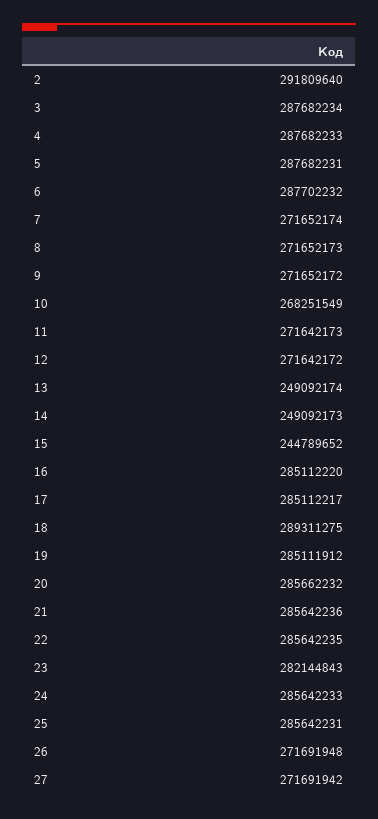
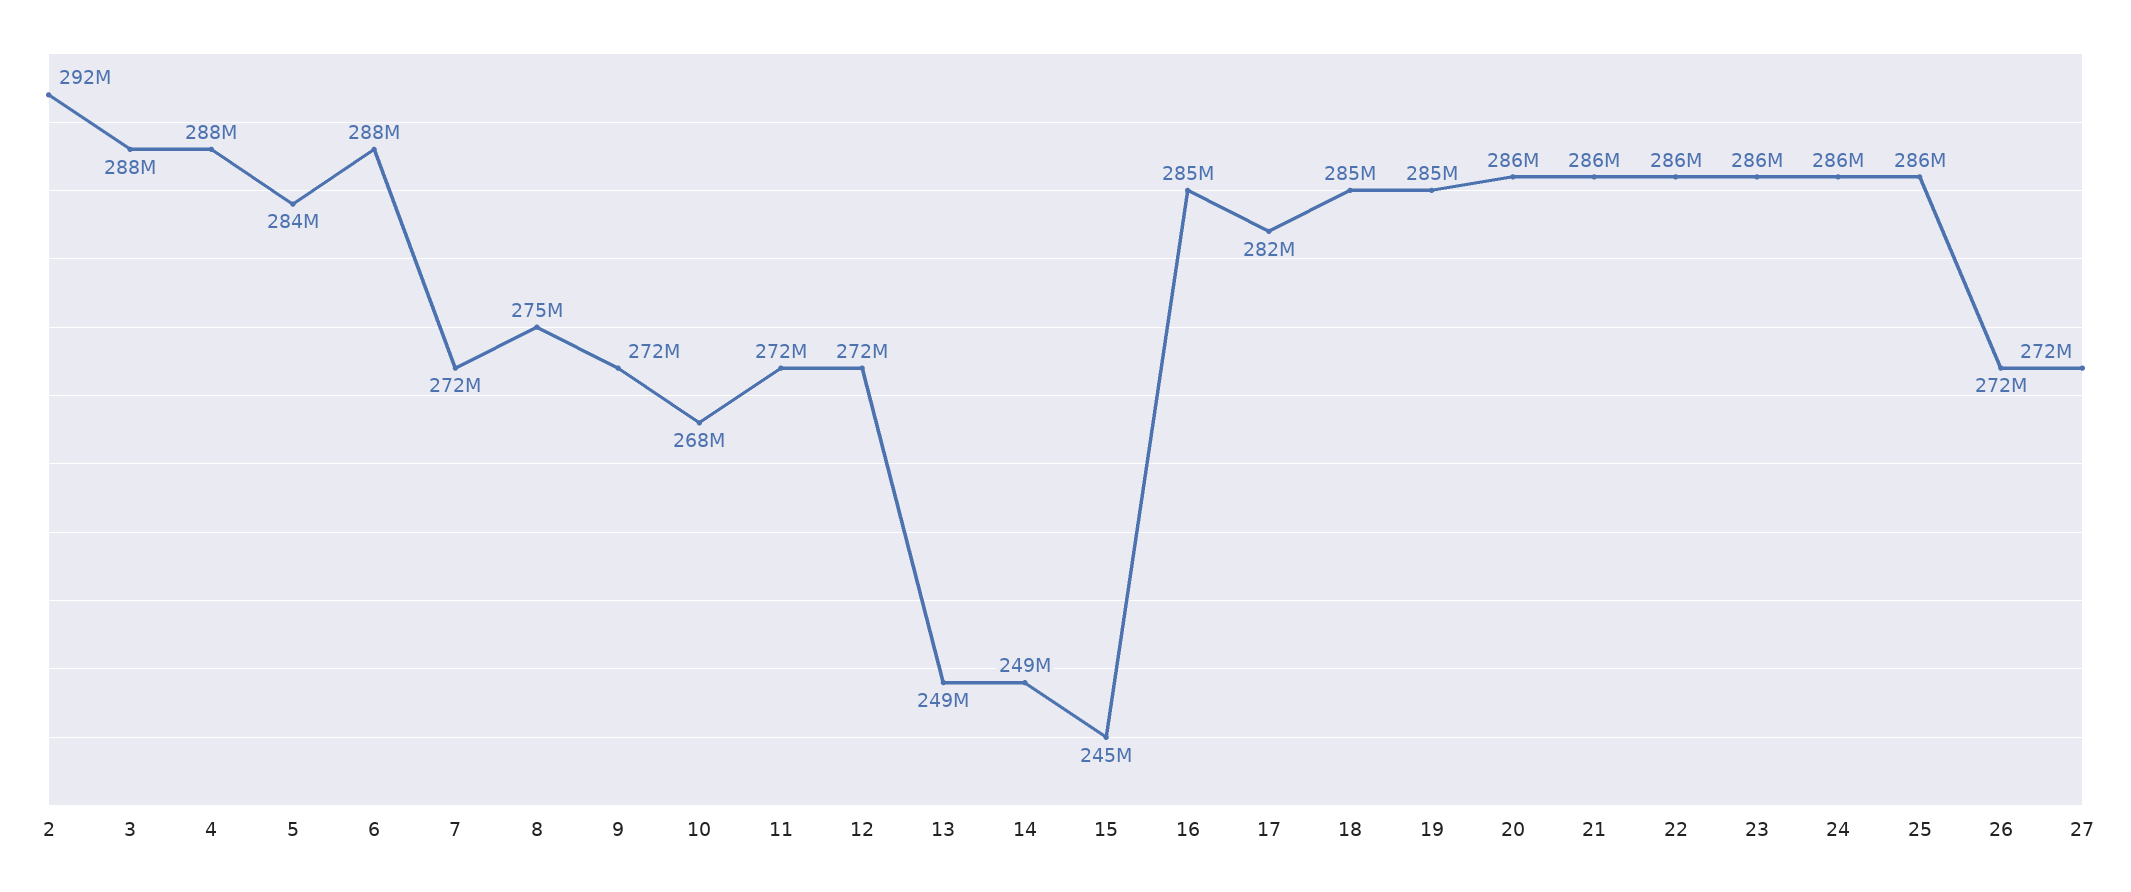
5: 287682231 -> 284000000
8: 271652173 -> 275000000
17: 285112217 -> 282000000
18: 289311275 -> 285000000
23: 282144843 -> 286000000

